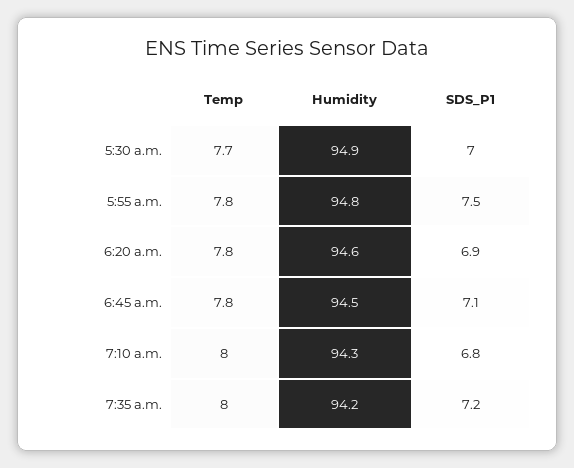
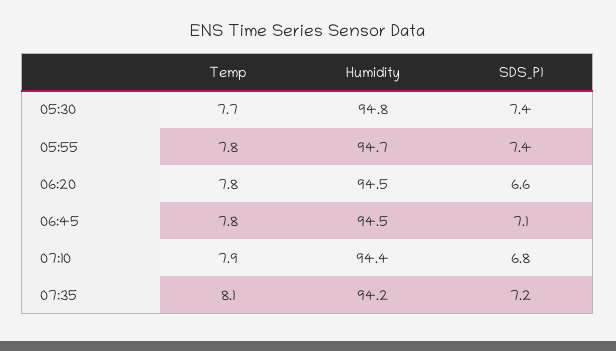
Humidity, 5:30 a.m.: 94.9 -> 94.8
SDS_P1, 5:30 a.m.: 7 -> 7.4
Humidity, 5:55 a.m.: 94.8 -> 94.7
SDS_P1, 5:55 a.m.: 7.5 -> 7.4
Humidity, 6:20 a.m.: 94.6 -> 94.5
SDS_P1, 6:20 a.m.: 6.9 -> 6.6
Temp, 7:10 a.m.: 8 -> 7.9
Humidity, 7:10 a.m.: 94.3 -> 94.4
Temp, 7:35 a.m.: 8 -> 8.1

